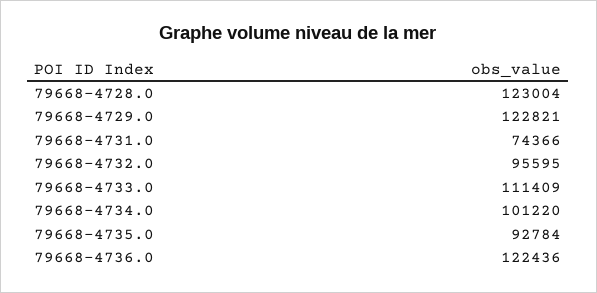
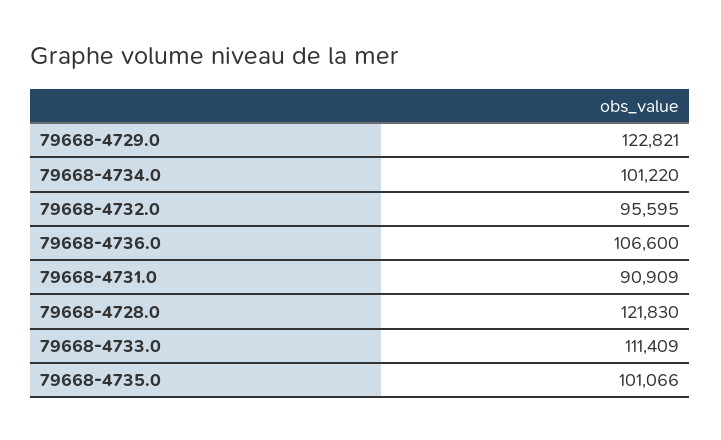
79668-4728.0: 123004 -> 121830
79668-4731.0: 74366 -> 90909
79668-4735.0: 92784 -> 101066
79668-4736.0: 122436 -> 106600

